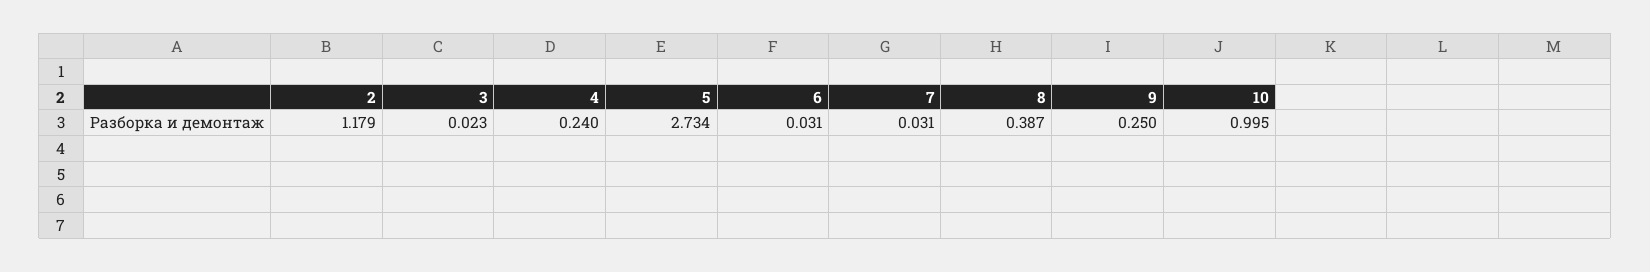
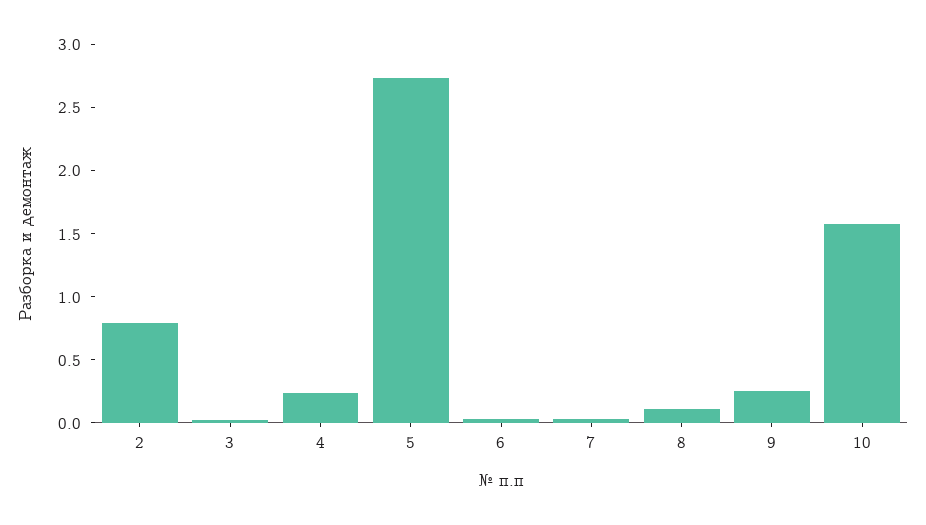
2: 1.179 -> 0.8
8: 0.387 -> 0.1
10: 0.995 -> 1.6

